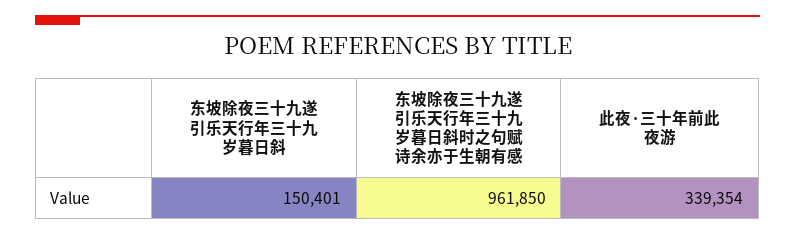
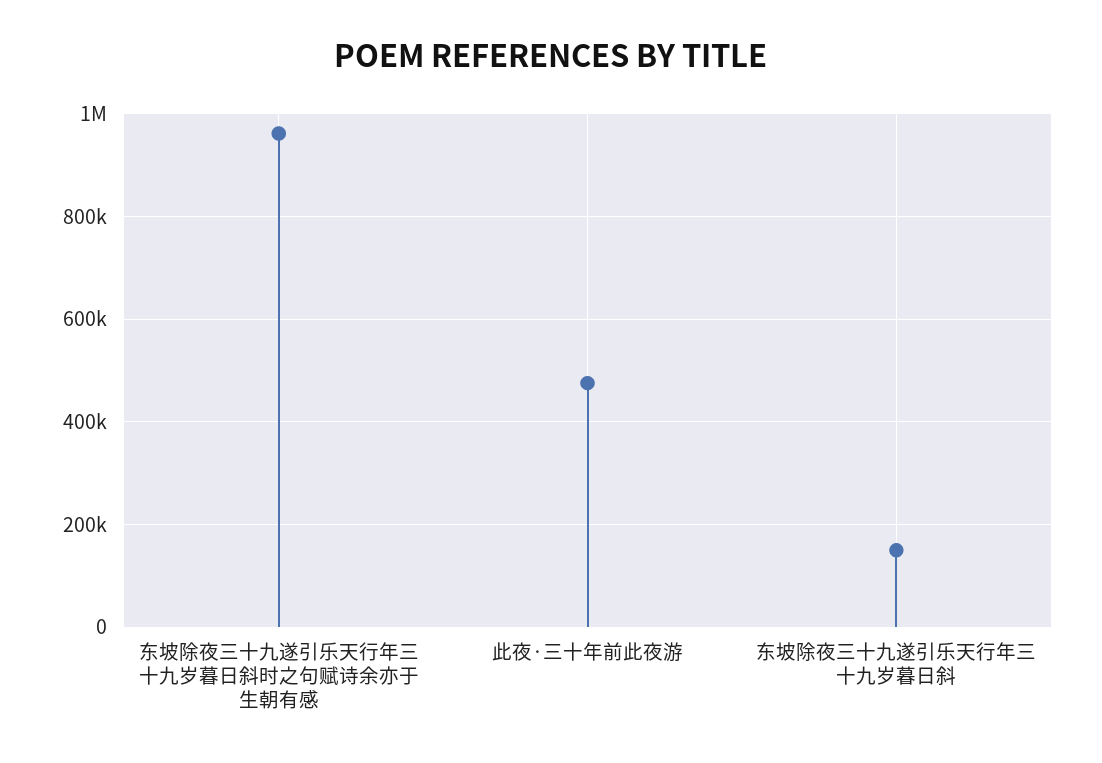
此夜·三十年前此夜游: 339354 -> 480000

